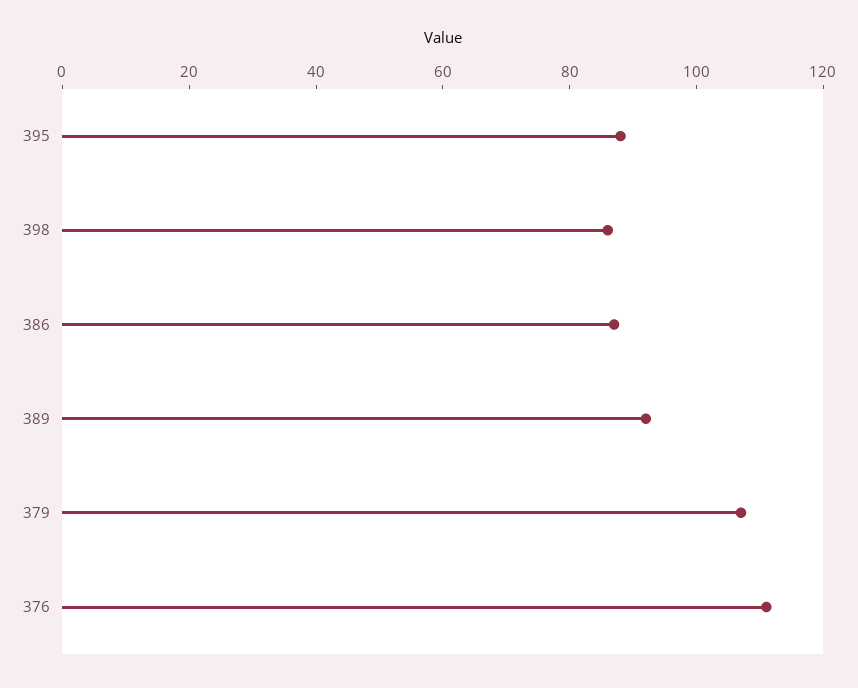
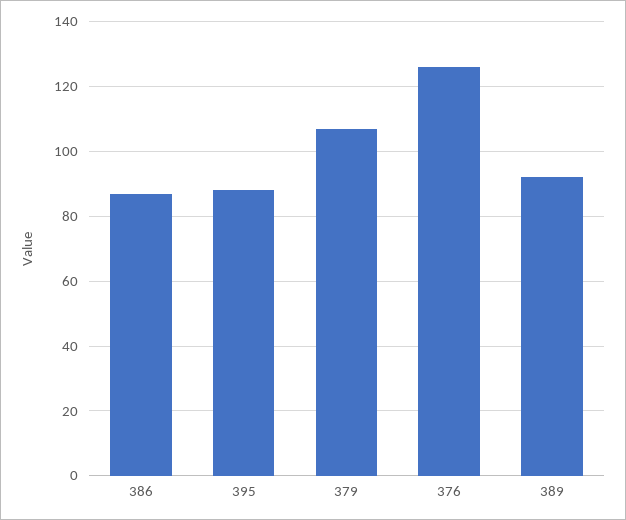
398: 85 -> none
376: 110 -> 125

